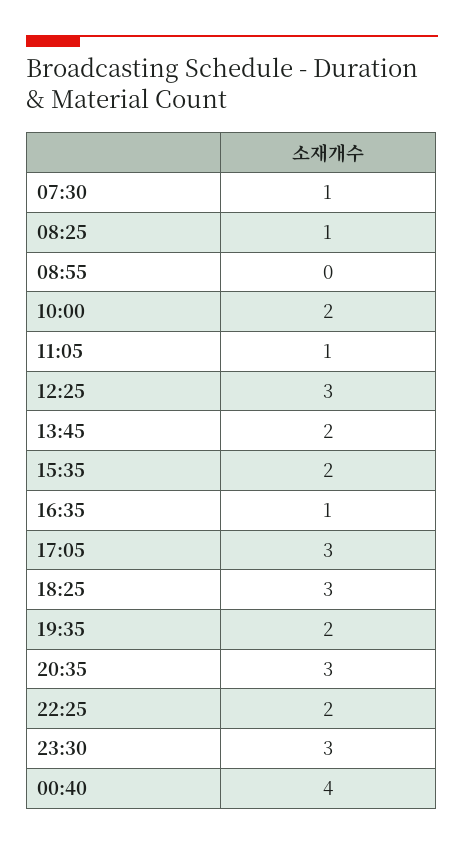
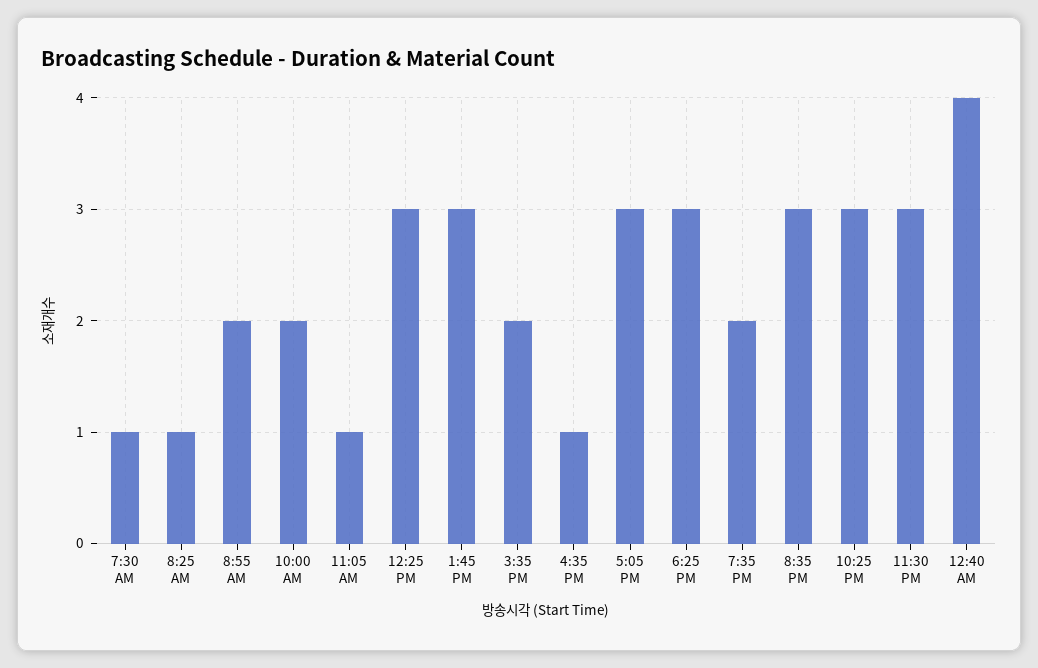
08:55: 0 -> 2
13:45: 2 -> 3
22:25: 2 -> 3

